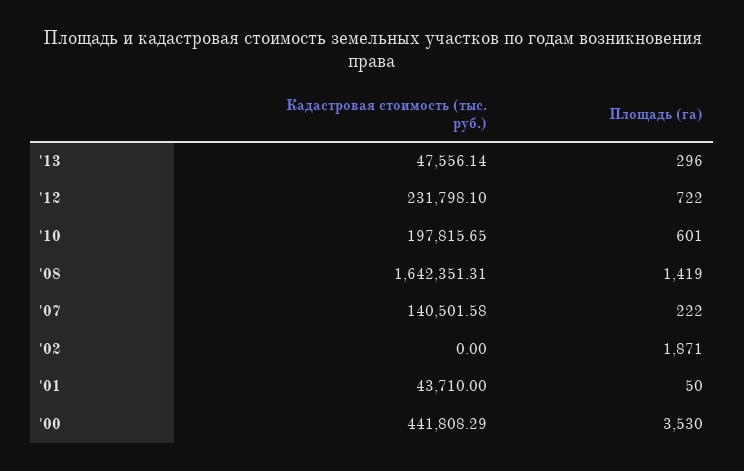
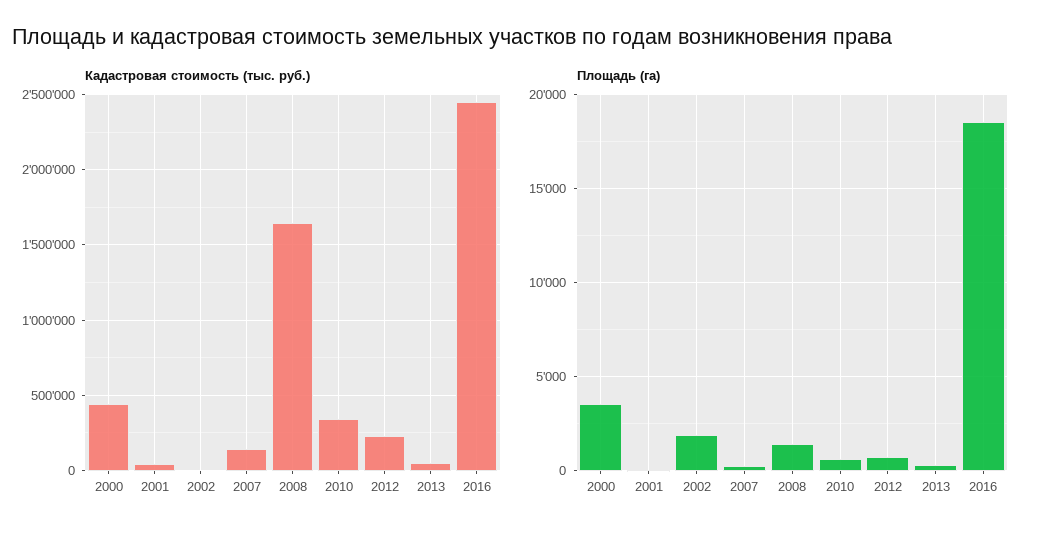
Кадастровая стоимость (тыс. руб.), '10: 197815.65 -> 350000
Кадастровая стоимость (тыс. руб.), 2016: none -> 2450000
Площадь (га), 2016: none -> 18500

